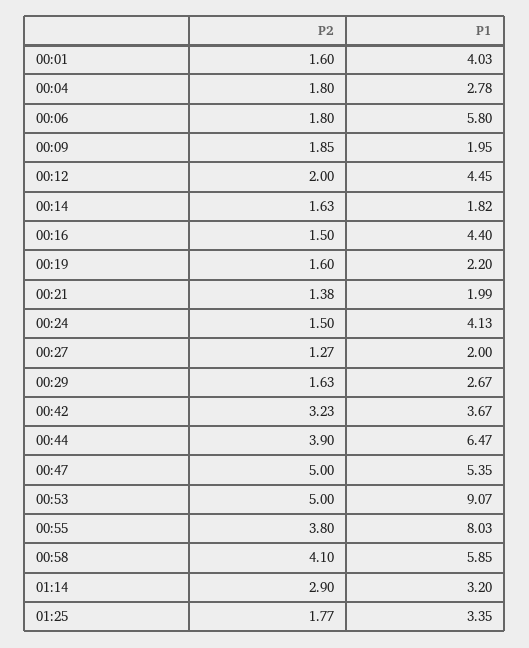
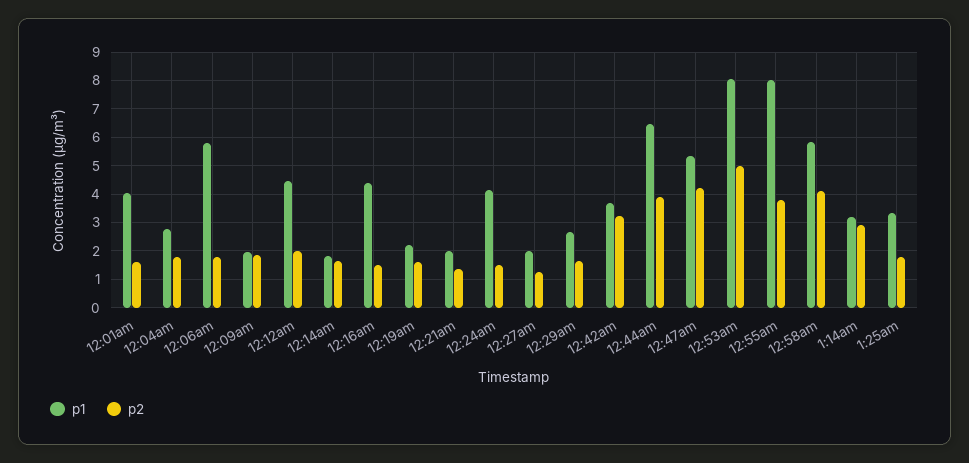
P2, 00:47: 5 -> 4.25
P1, 00:53: 9.07 -> 8

